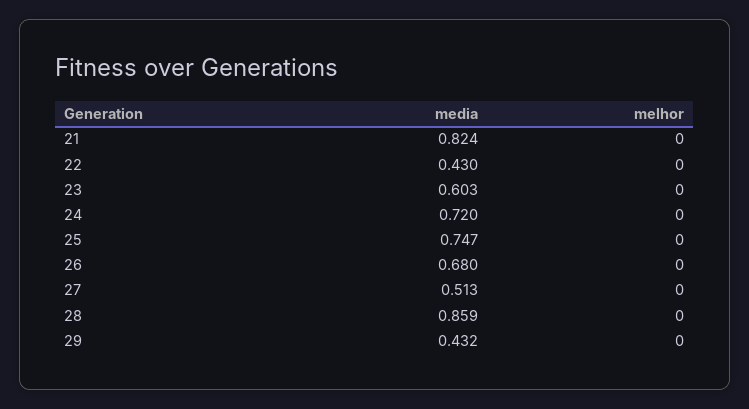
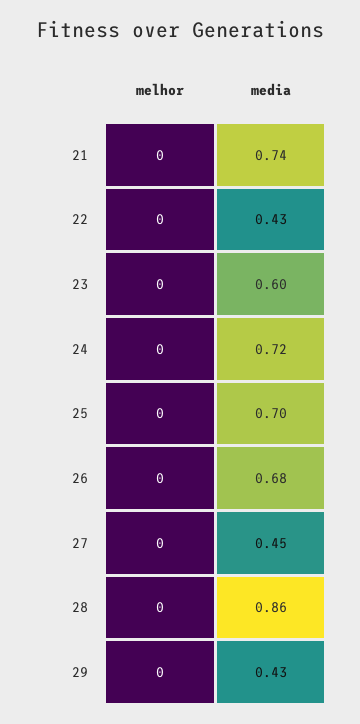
media, 21: 0.824 -> 0.74
media, 25: 0.747 -> 0.7
media, 27: 0.513 -> 0.45

